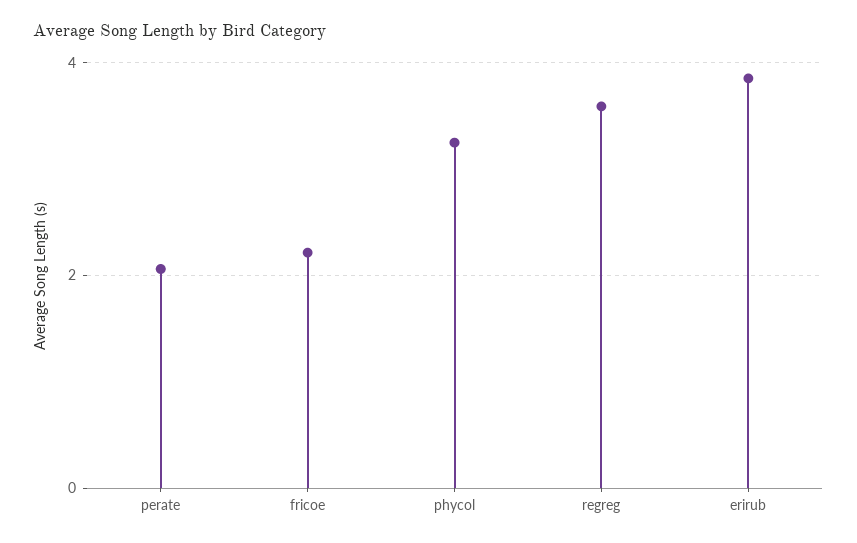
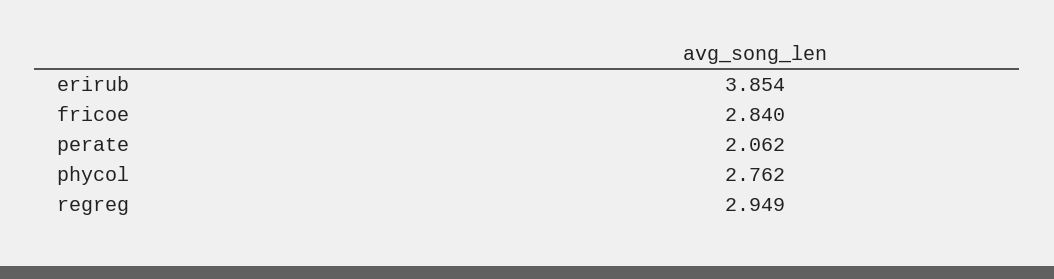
fricoe: 2.2 -> 2.84
phycol: 3.2 -> 2.762
regreg: 3.6 -> 2.949

